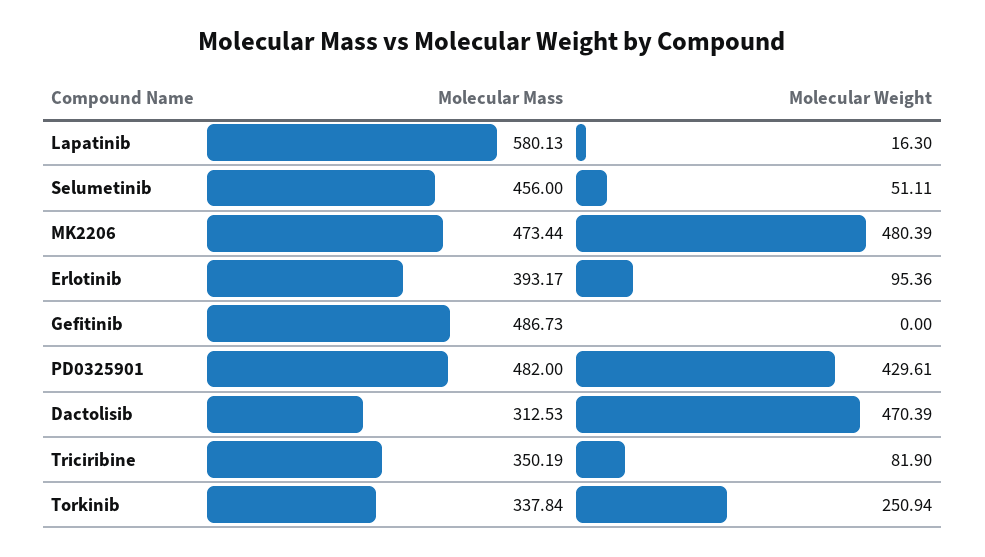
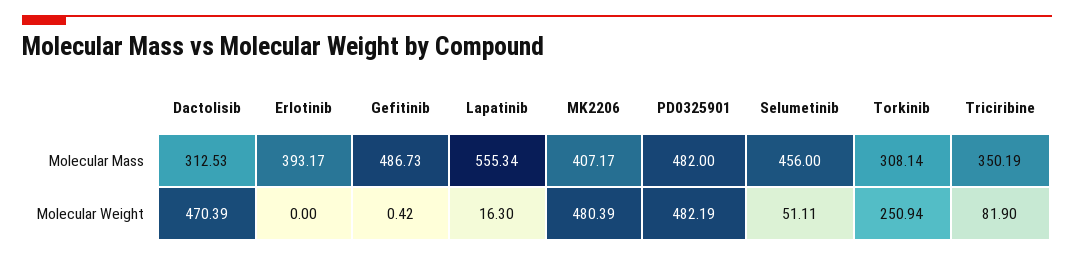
Molecular Mass, Lapatinib: 580.13 -> 555.34
Molecular Mass, MK2206: 473.44 -> 407.17
Molecular Weight, Erlotinib: 95.36 -> 0
Molecular Weight, Gefitinib: 0 -> 0.42
Molecular Weight, PD0325901: 429.61 -> 482.19
Molecular Mass, Torkinib: 337.84 -> 308.14

